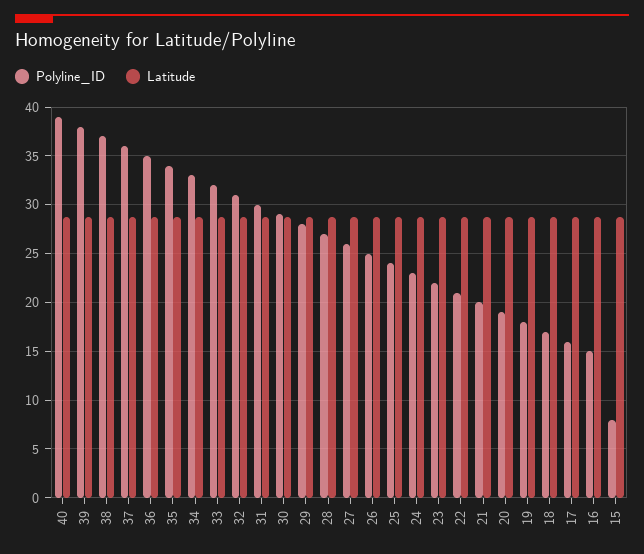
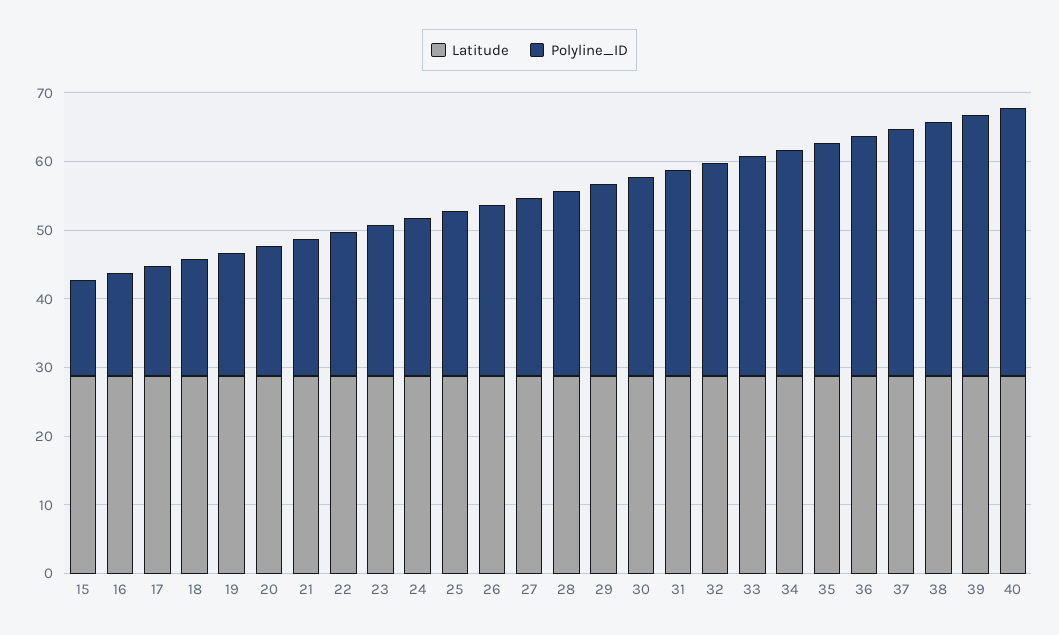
Polyline_ID, 15: 8 -> 14

